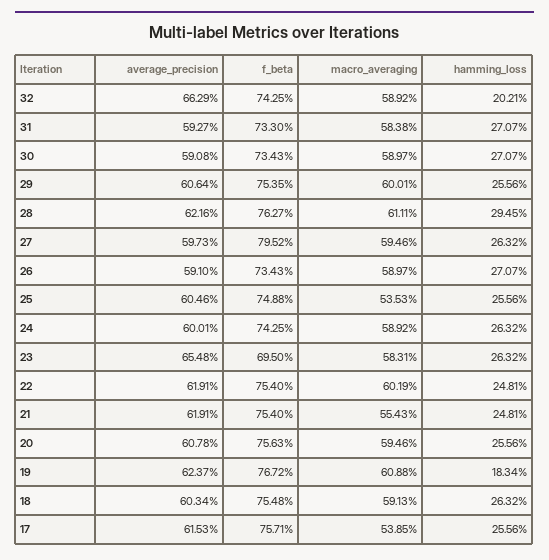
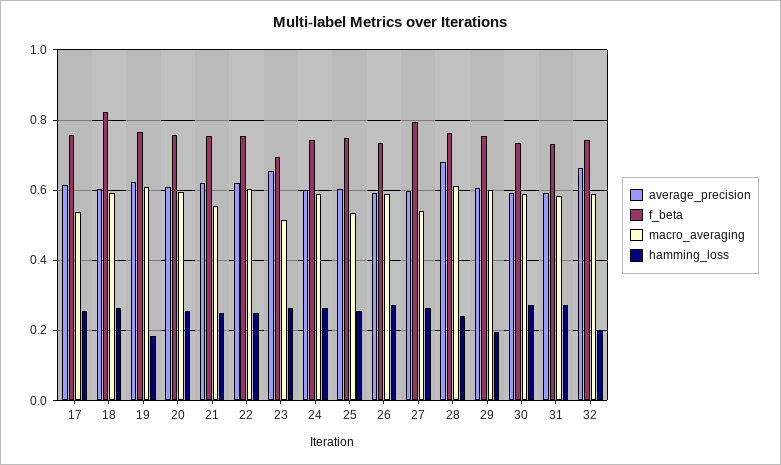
hamming_loss, 29: 0.2556 -> 0.2
average_precision, 28: 0.6216 -> 0.68
hamming_loss, 28: 0.2945 -> 0.24
macro_averaging, 27: 0.5946 -> 0.54
macro_averaging, 23: 0.5831 -> 0.52
f_beta, 18: 0.7548 -> 0.82

